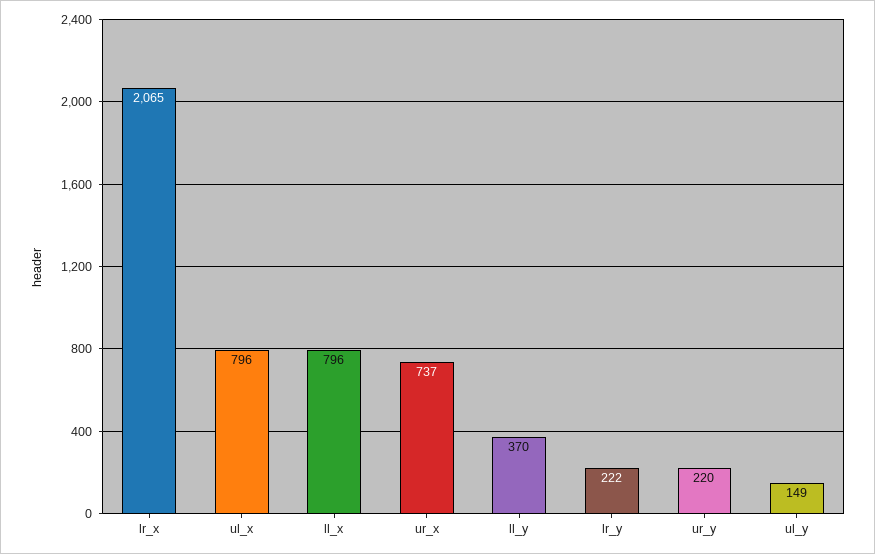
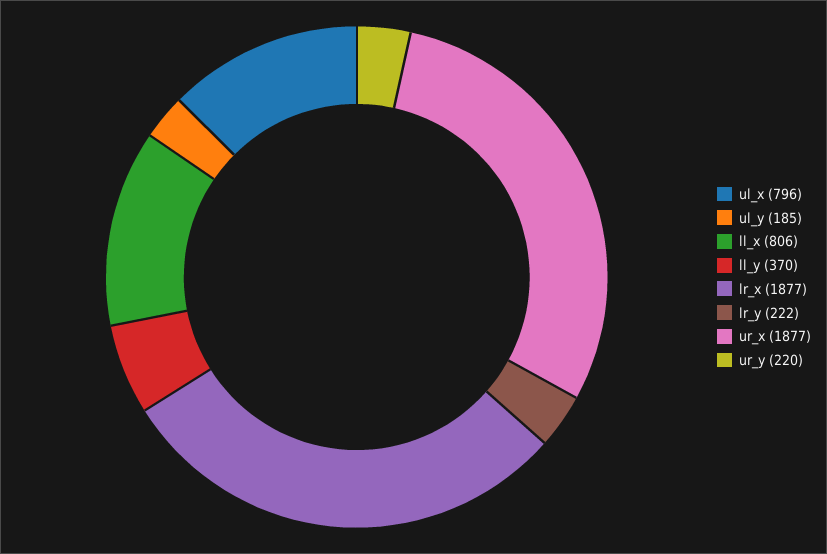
lr_x: 2065 -> 1877
ll_x: 796 -> 806
ur_x: 737 -> 1877
ul_y: 149 -> 185

